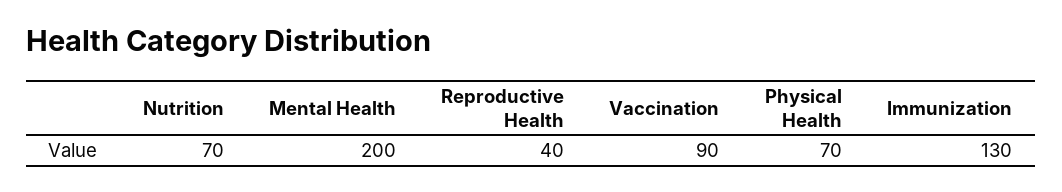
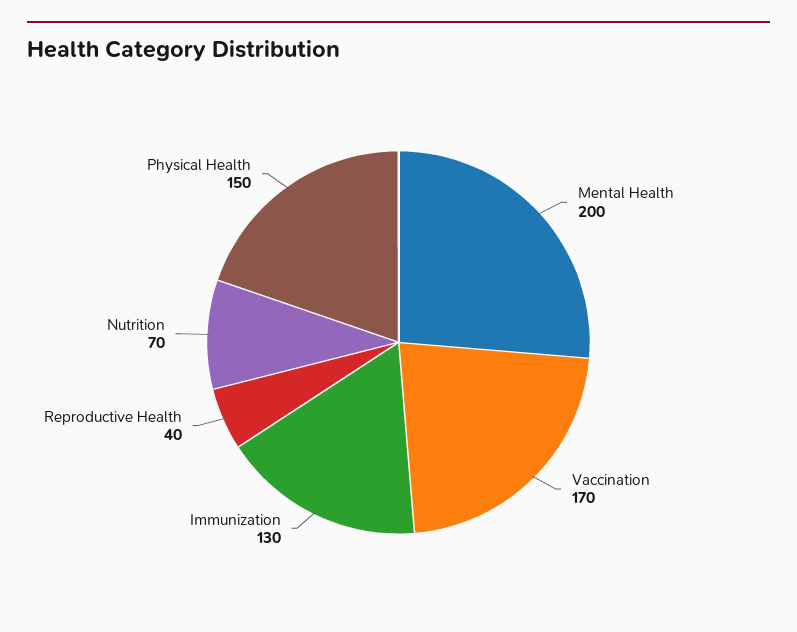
Vaccination: 90 -> 170
Physical Health: 70 -> 150

